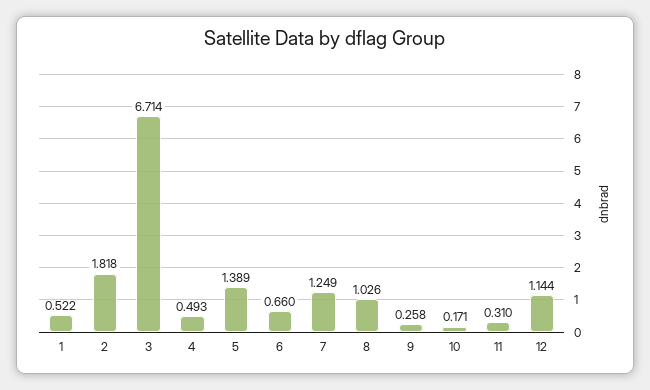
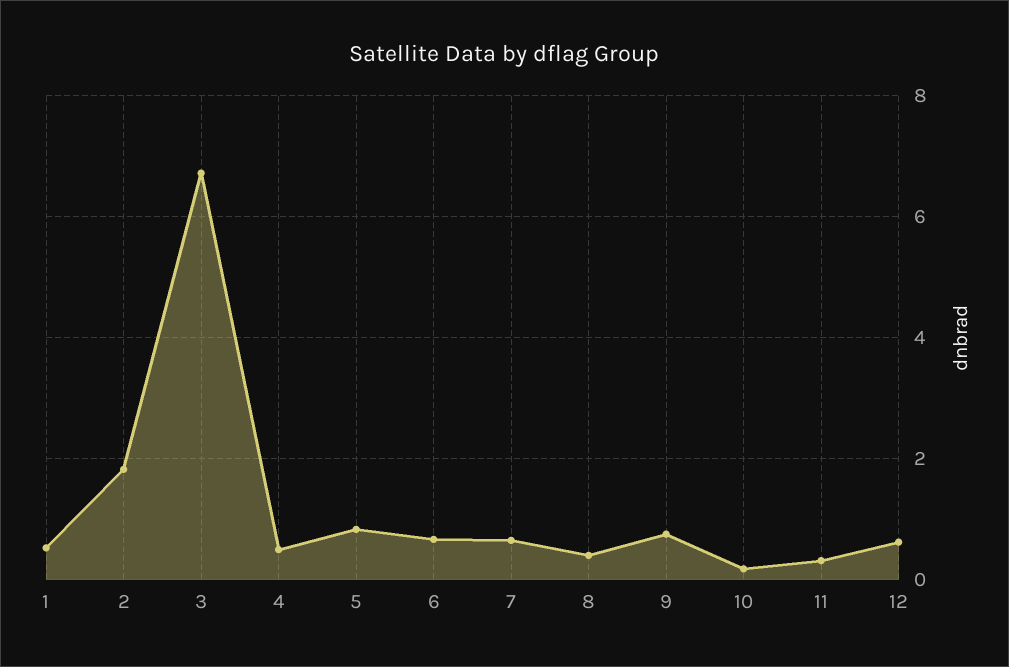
5: 1.389 -> 0.8
7: 1.249 -> 0.6
8: 1.026 -> 0.4
9: 0.258 -> 0.8
12: 1.144 -> 0.6

